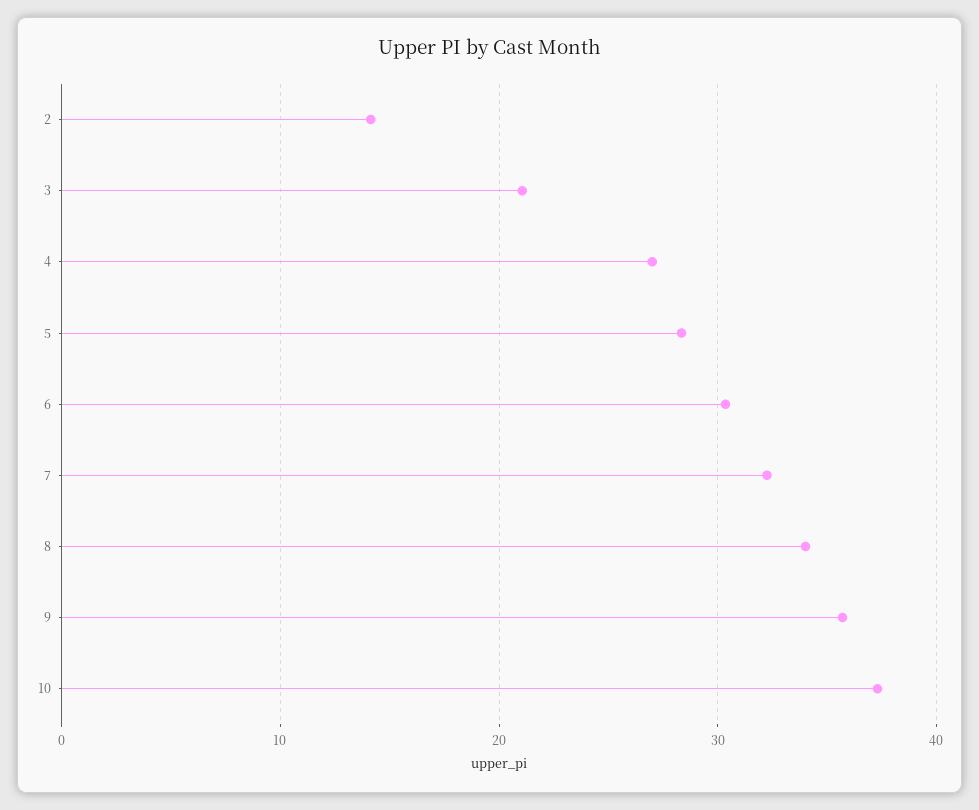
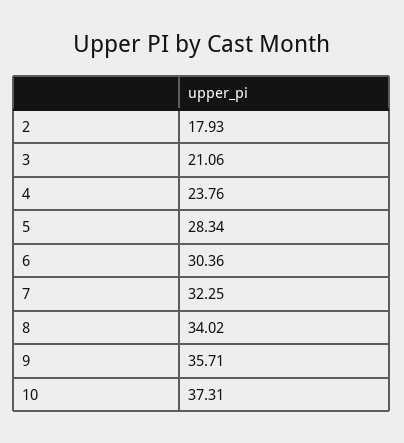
2: 14 -> 17.93
4: 27 -> 23.76

